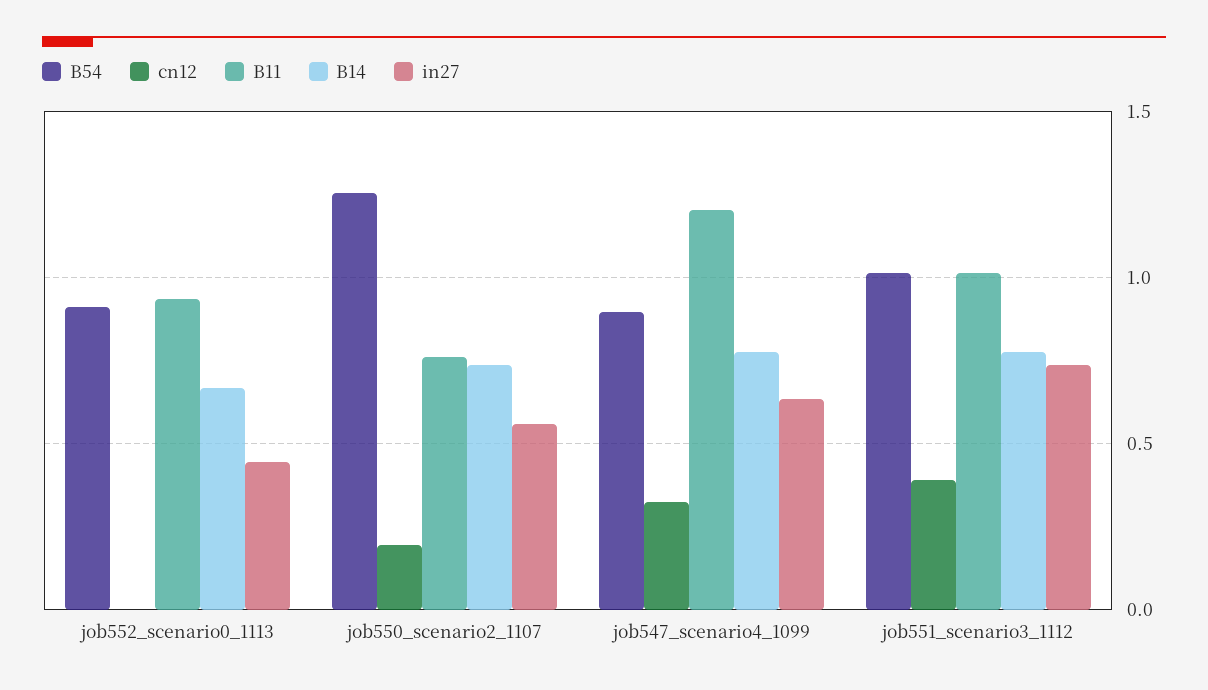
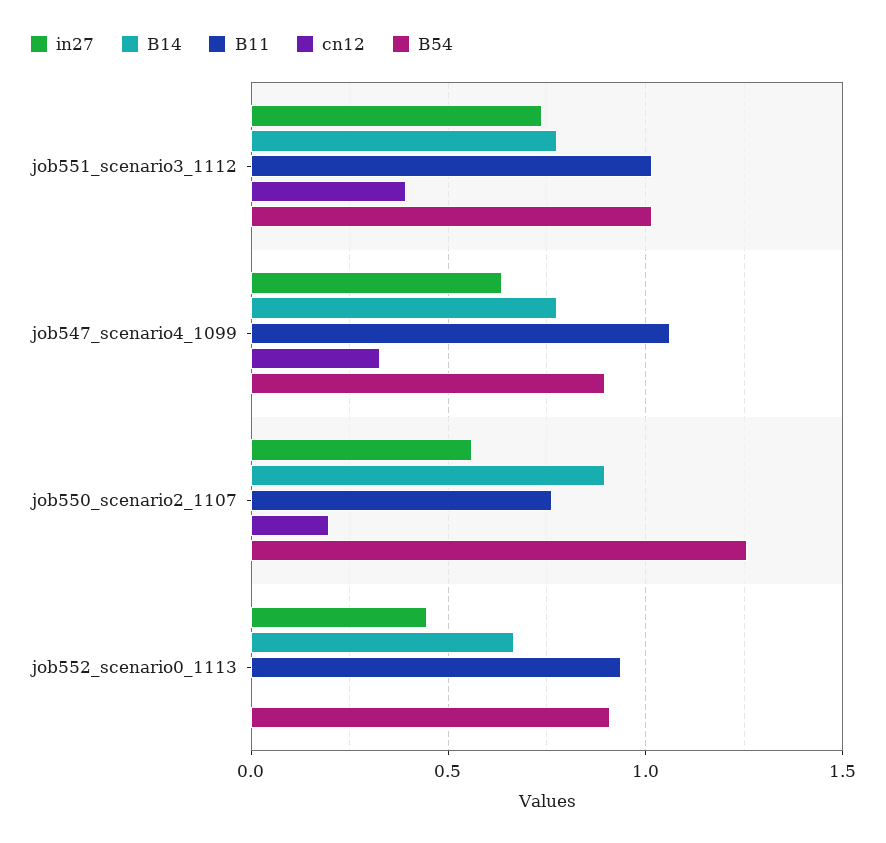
B14, job550_scenario2_1107: 0.75 -> 0.9
B11, job547_scenario4_1099: 1.2 -> 1.05

